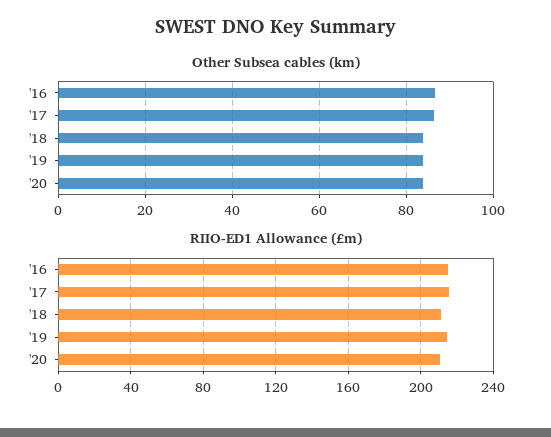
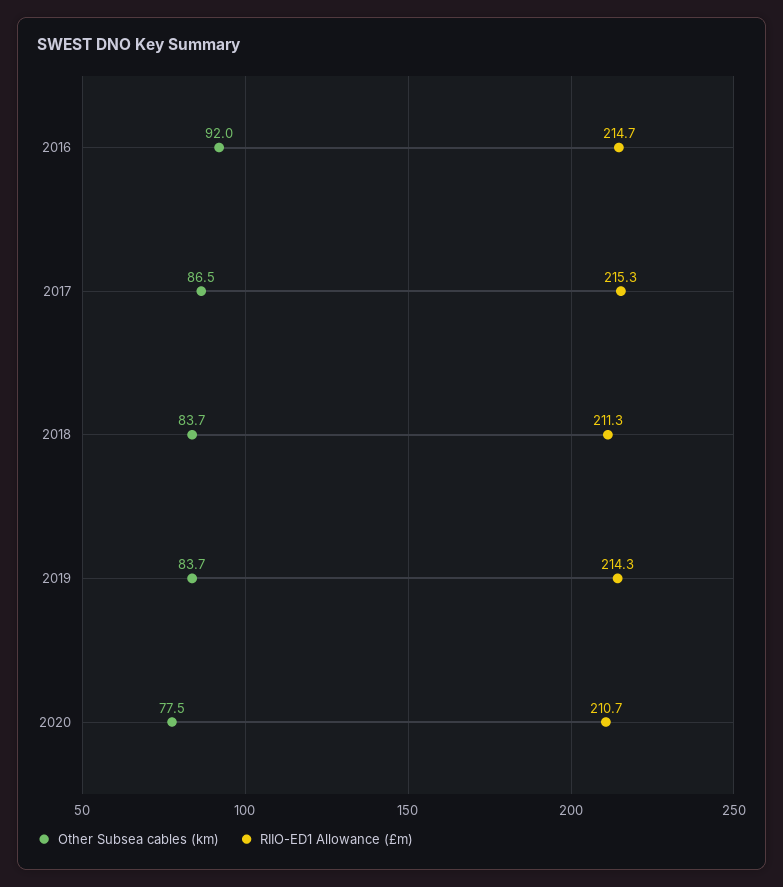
Other Subsea cables (km), '16: 86 -> 92
Other Subsea cables (km), '20: 84 -> 77.5

